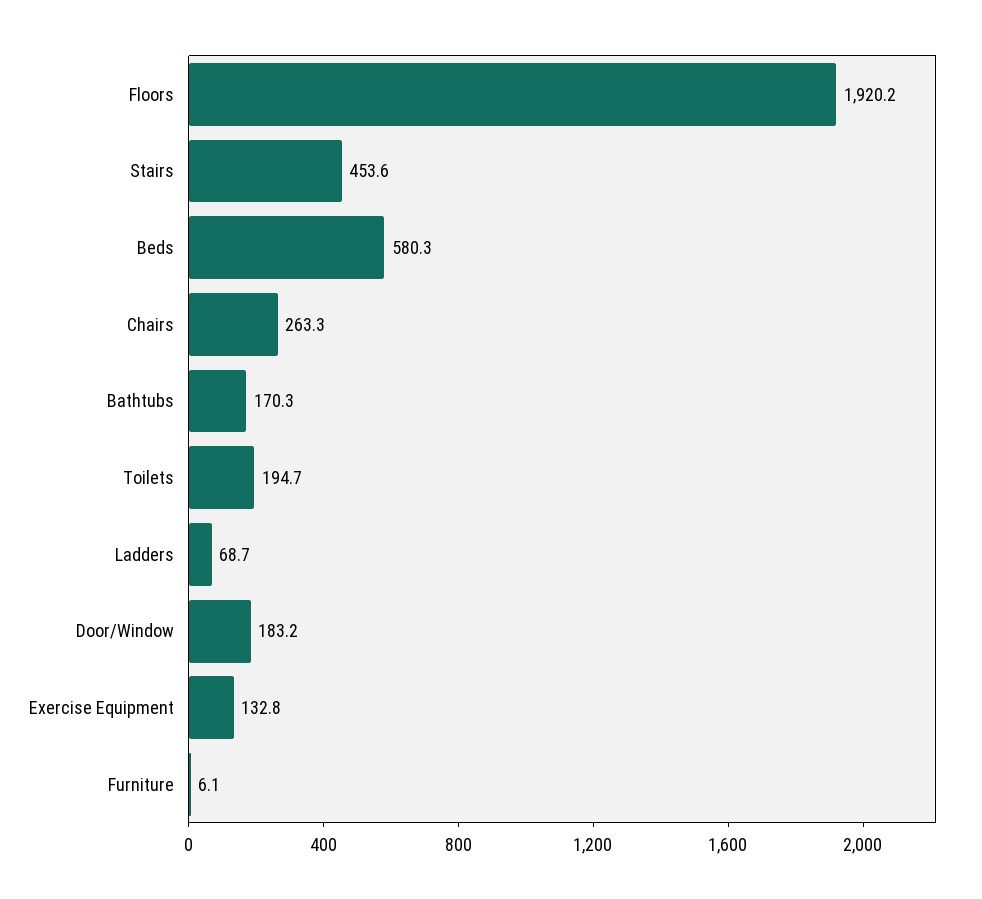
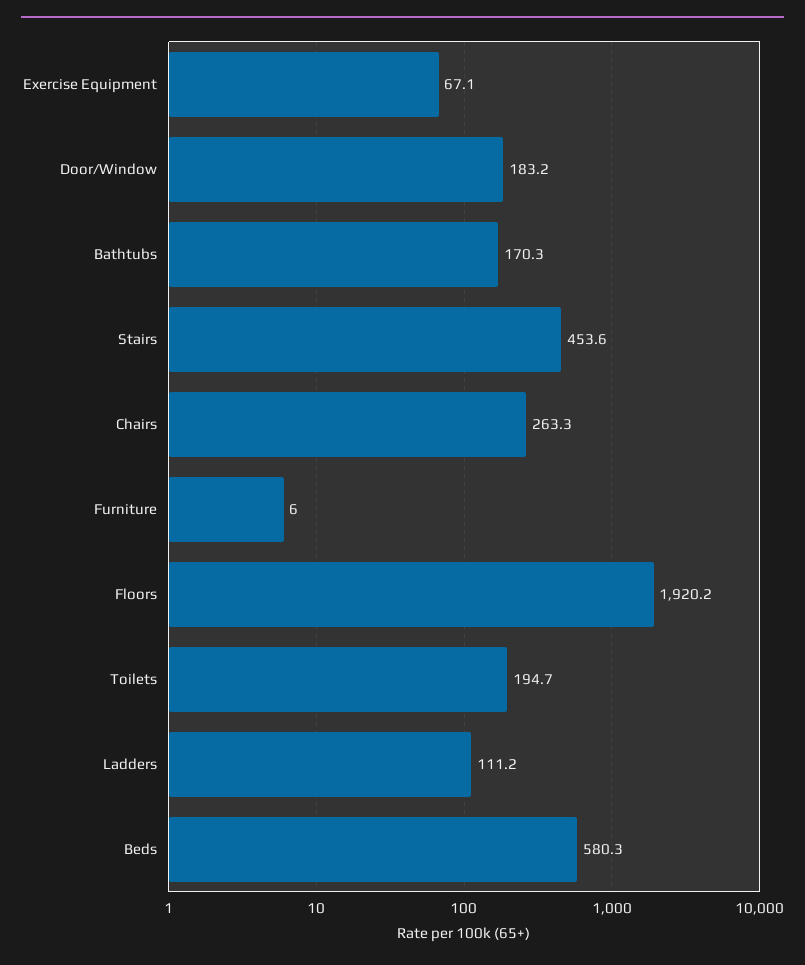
Ladders: 68.7 -> 111.2
Exercise Equipment: 132.8 -> 67.1
Furniture: 6.1 -> 6

